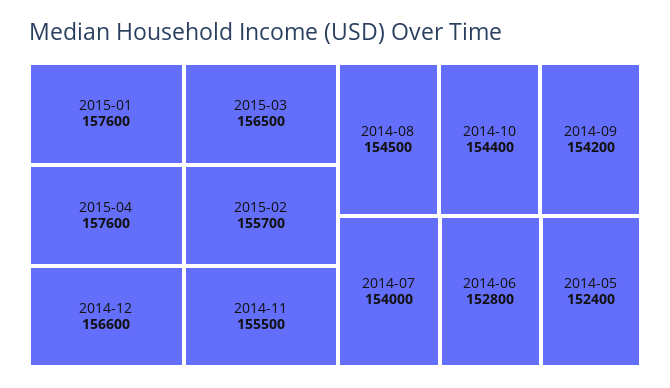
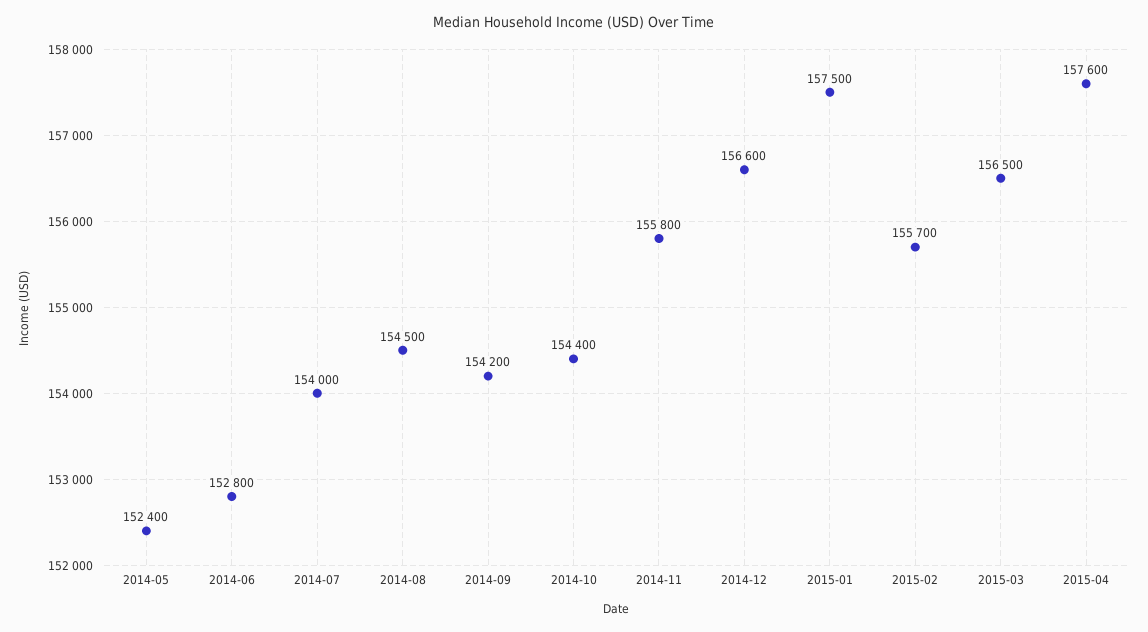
2015-01: 157600 -> 157500
2014-11: 155500 -> 155800

